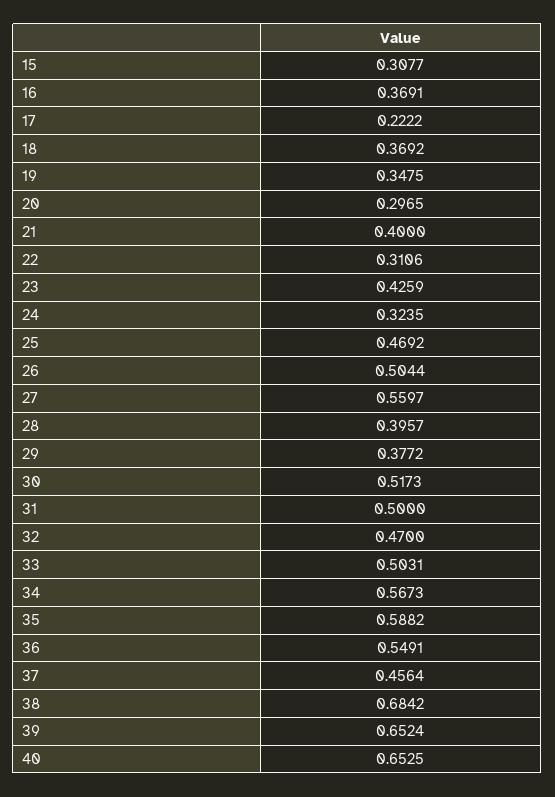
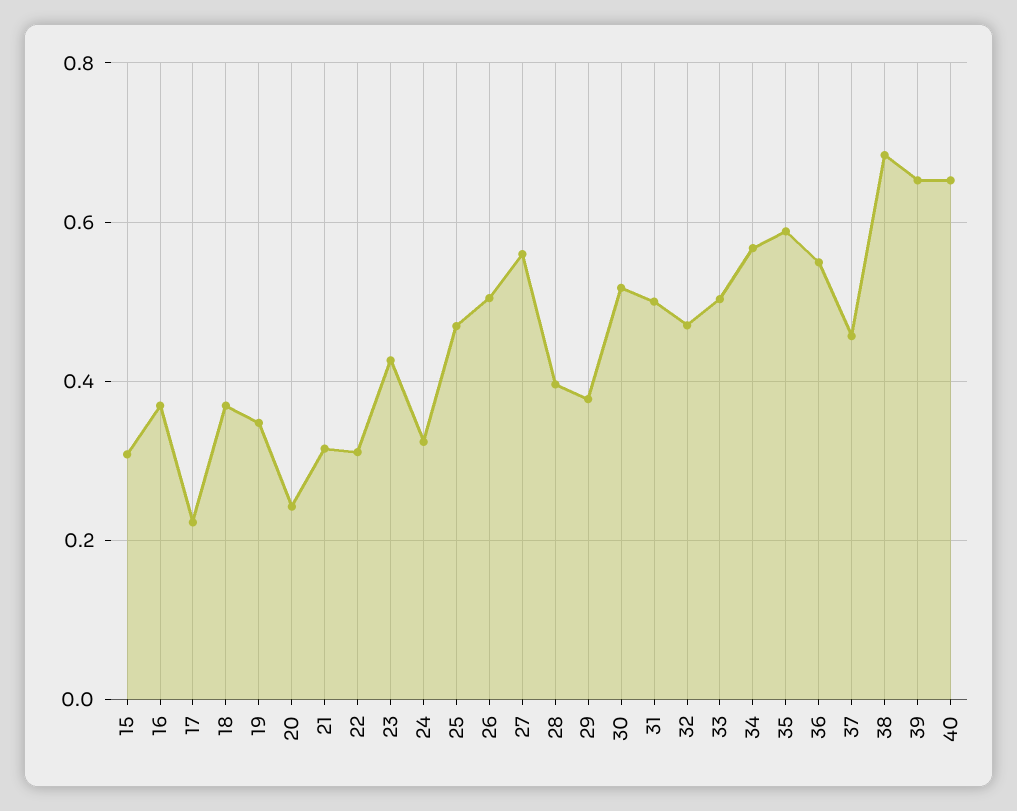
20: 0.2965 -> 0.24
21: 0.4 -> 0.32

